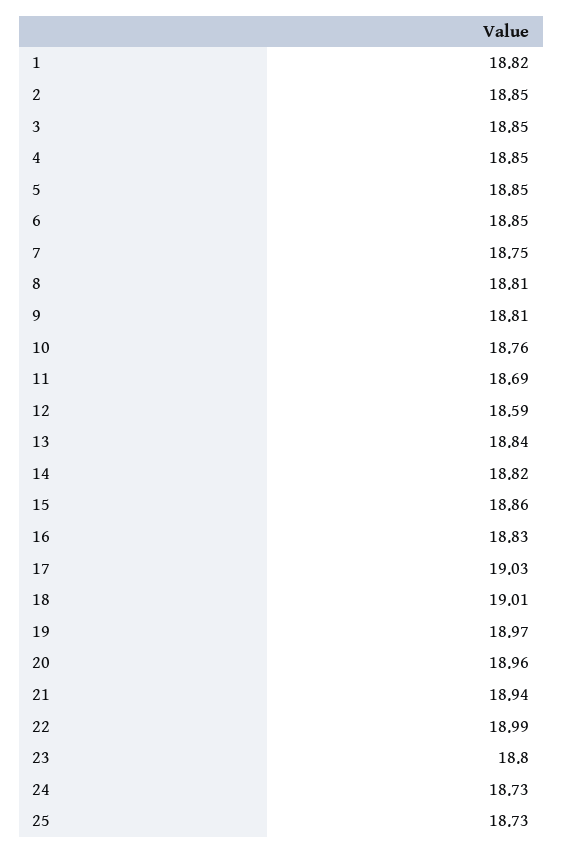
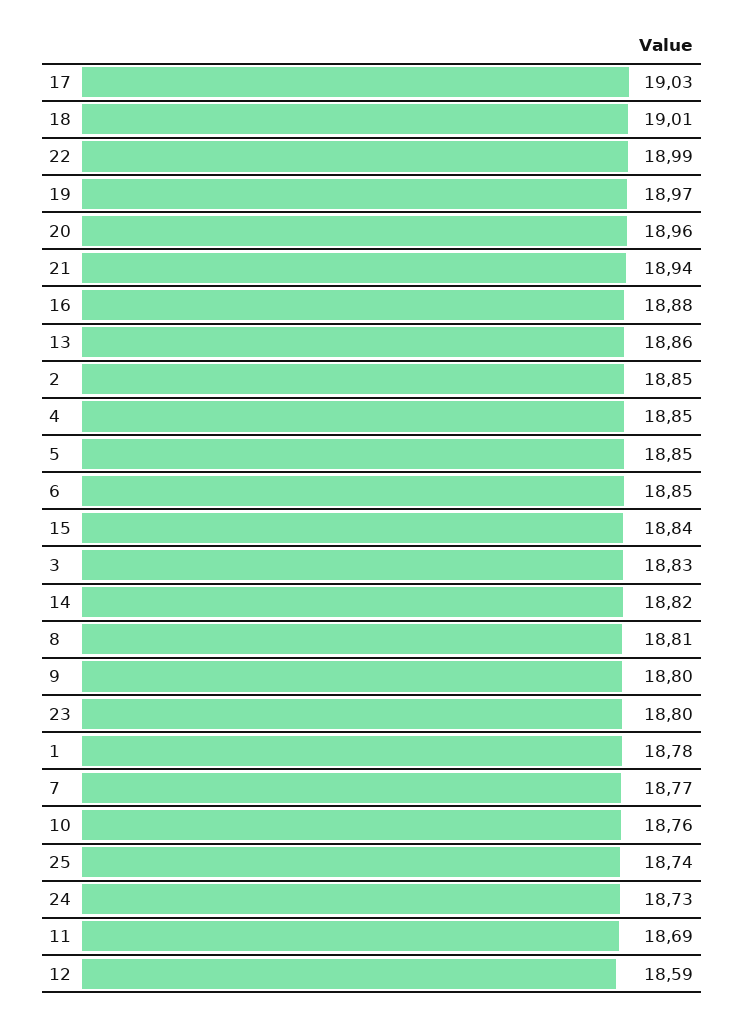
1: 18.82 -> 18.78
3: 18.85 -> 18.83
7: 18.75 -> 18.77
9: 18.81 -> 18.8
13: 18.84 -> 18.86
15: 18.86 -> 18.84
16: 18.83 -> 18.88
25: 18.73 -> 18.74

